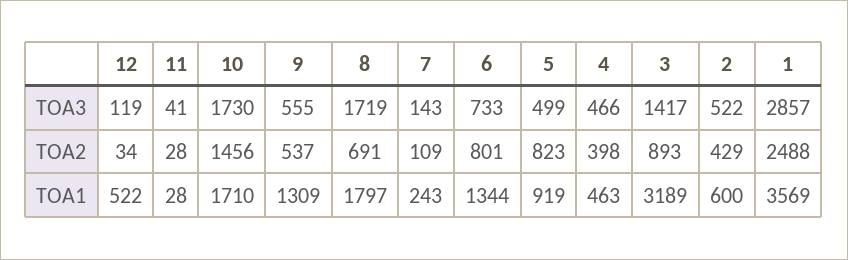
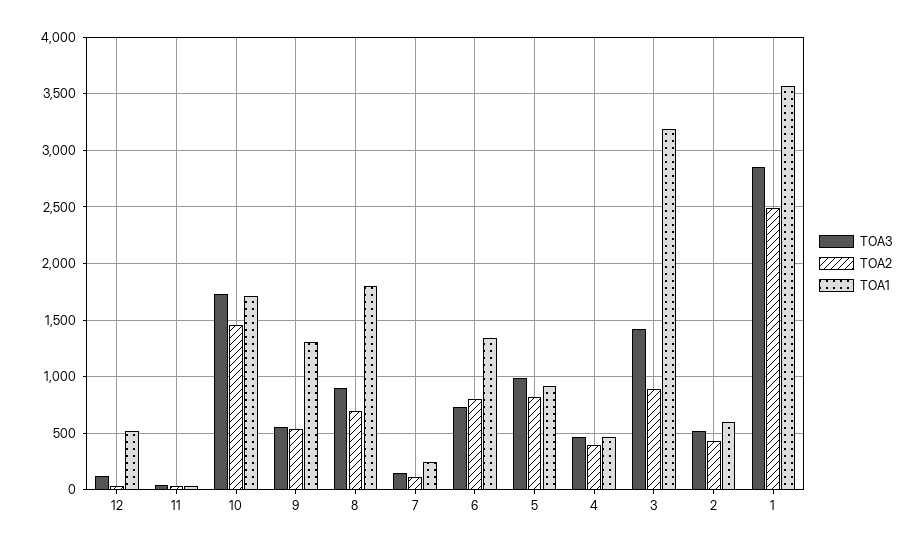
TOA3, 8: 1719 -> 900
TOA3, 5: 499 -> 1000

